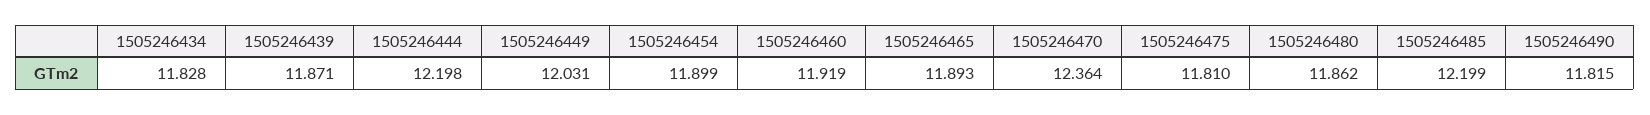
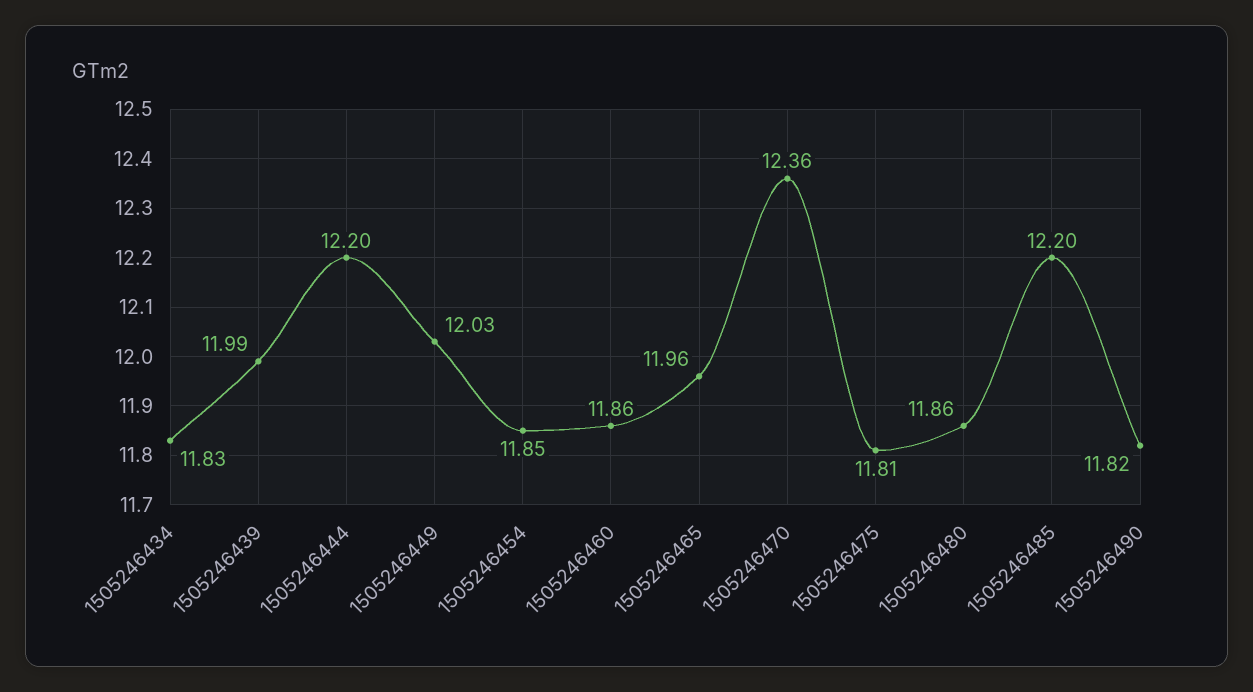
1505246439: 11.871 -> 11.99
1505246454: 11.899 -> 11.85
1505246460: 11.919 -> 11.86
1505246465: 11.893 -> 11.96

